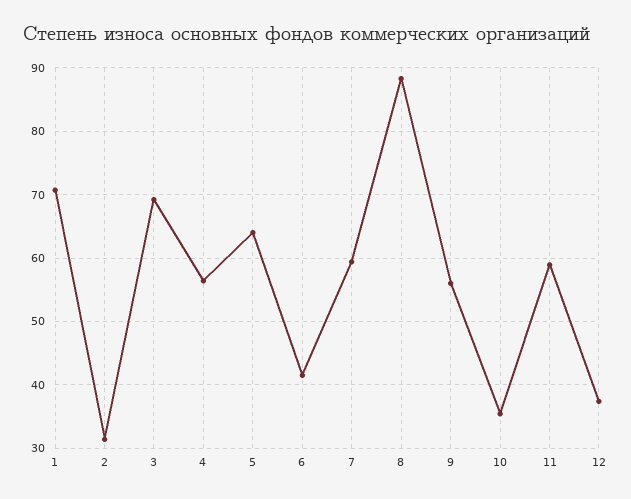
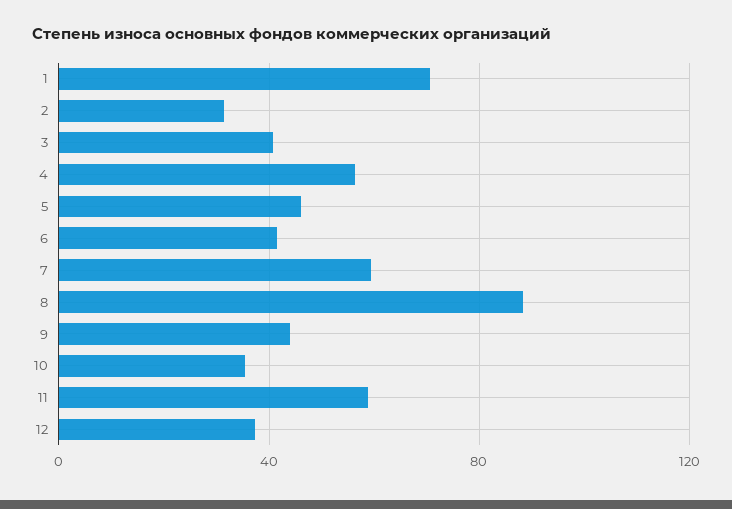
3: 69 -> 40
5: 64 -> 45
9: 56 -> 45

